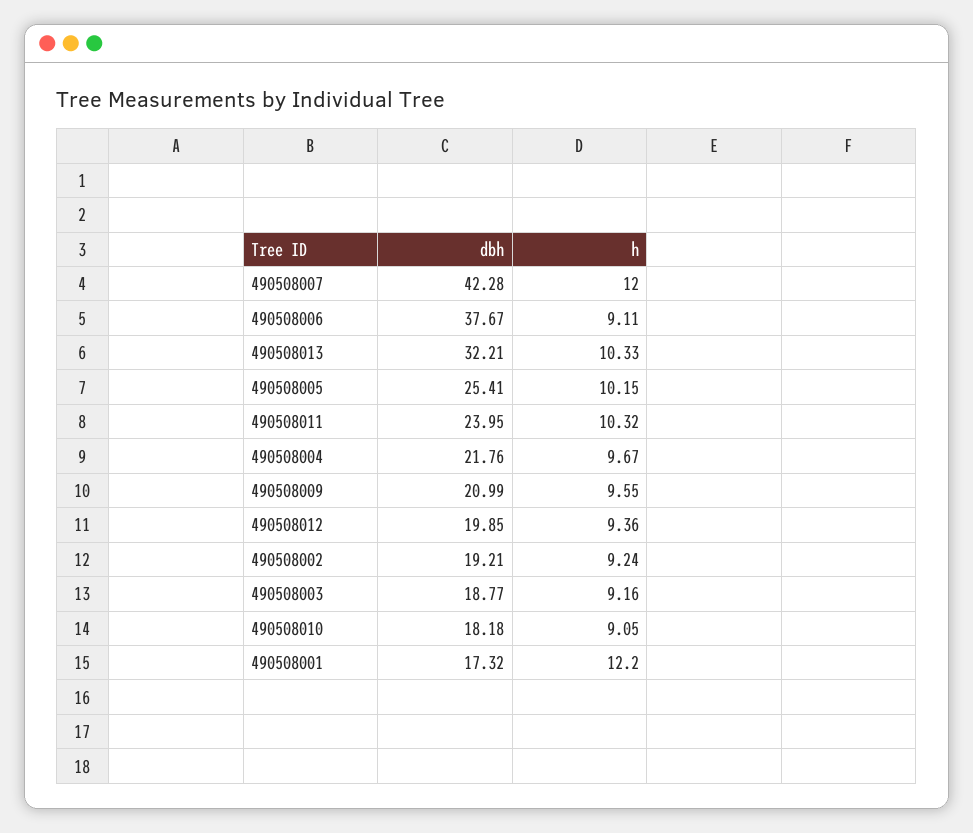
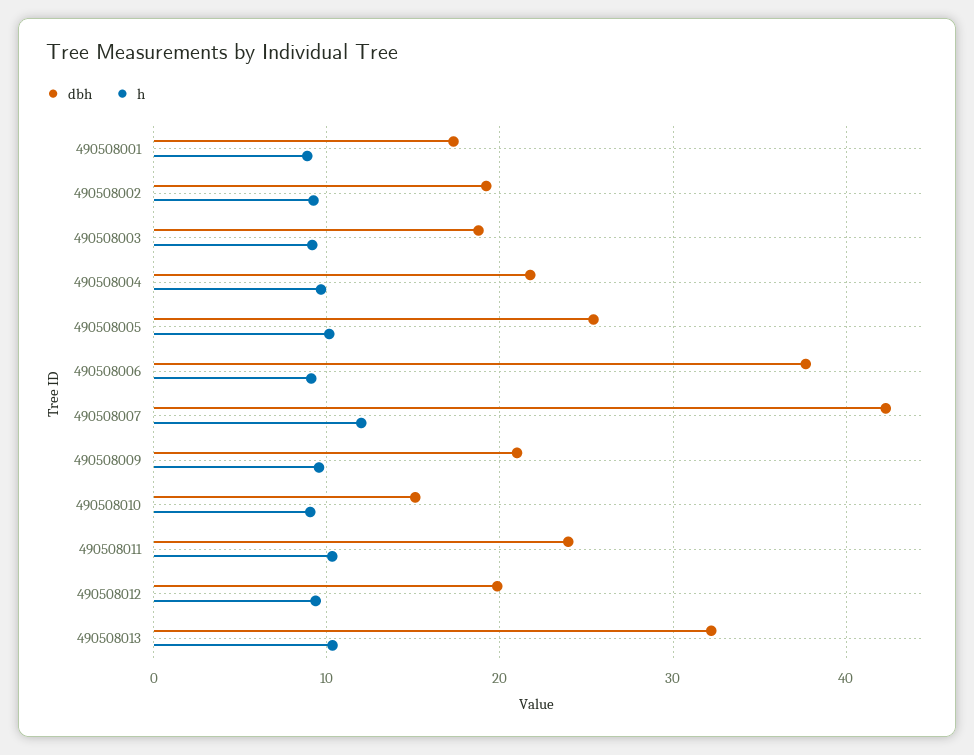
dbh, 490508010: 18.18 -> 15
h, 490508001: 12.2 -> 9

